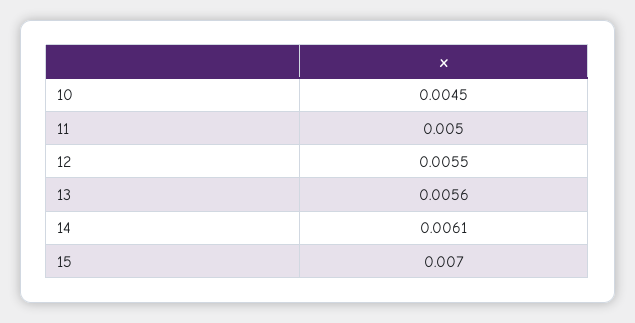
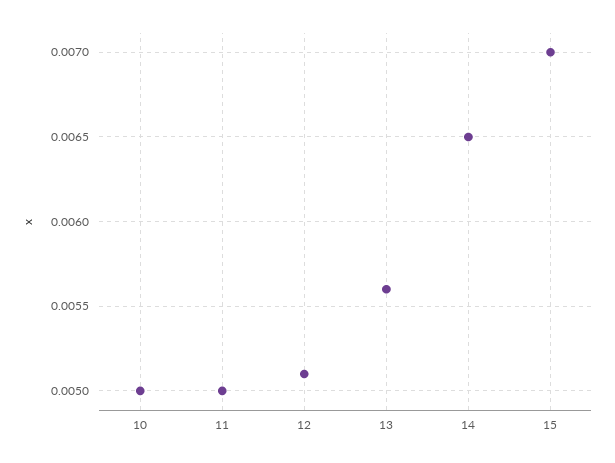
10: 0.0045 -> 0.005
12: 0.0055 -> 0.0051
14: 0.0061 -> 0.0065

